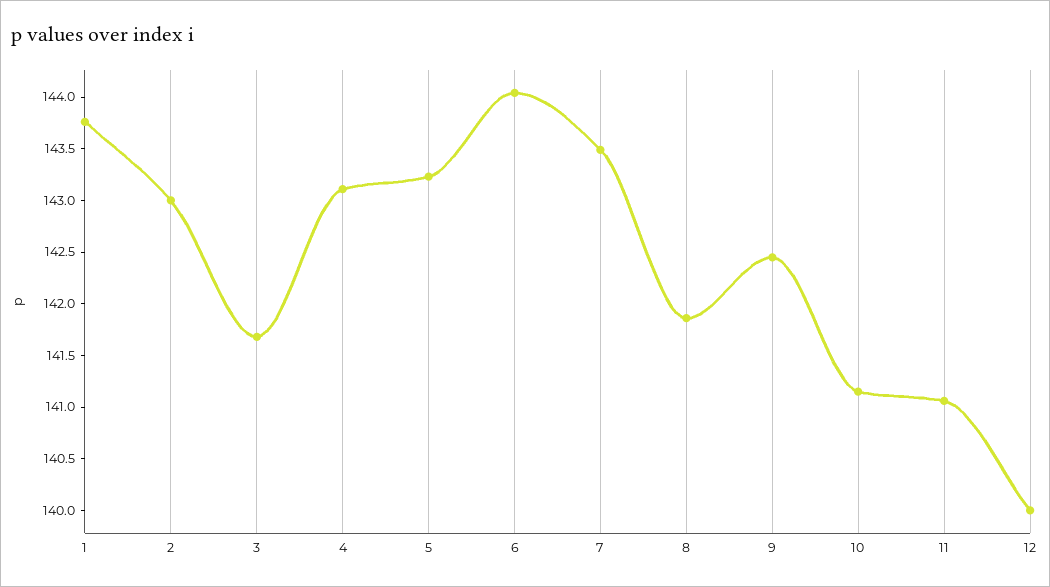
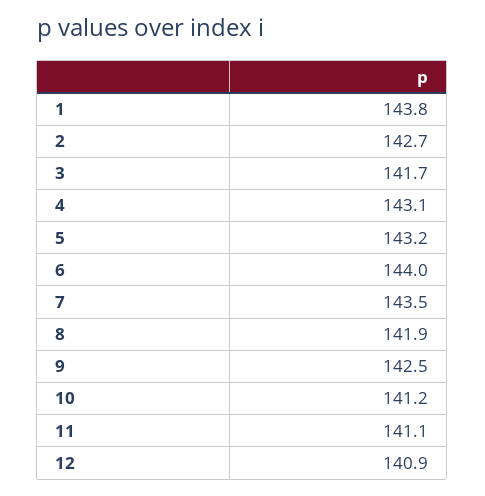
2: 143 -> 142.7
12: 140 -> 140.9

